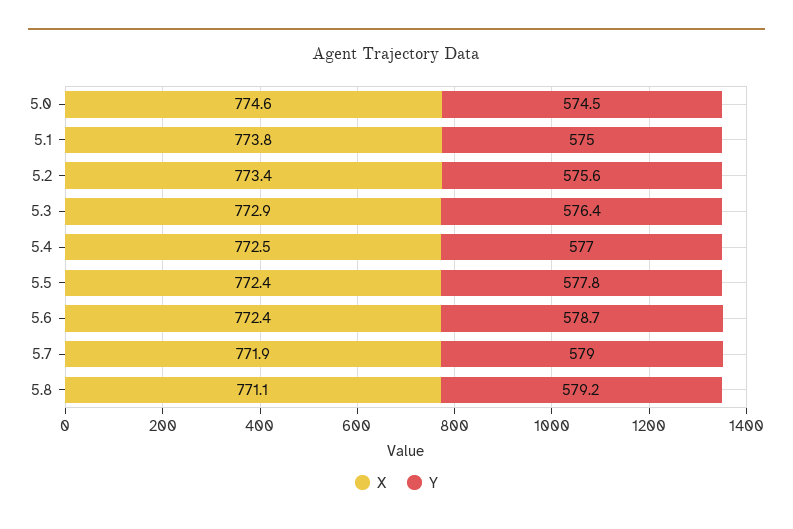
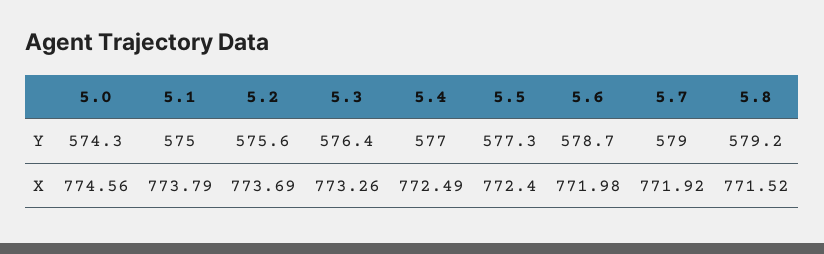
Y, 5.0: 574.5 -> 574.3
X, 5.2: 773.4 -> 773.69
X, 5.3: 772.9 -> 773.26
Y, 5.5: 577.8 -> 577.3
X, 5.6: 772.4 -> 771.98
X, 5.8: 771.1 -> 771.52

